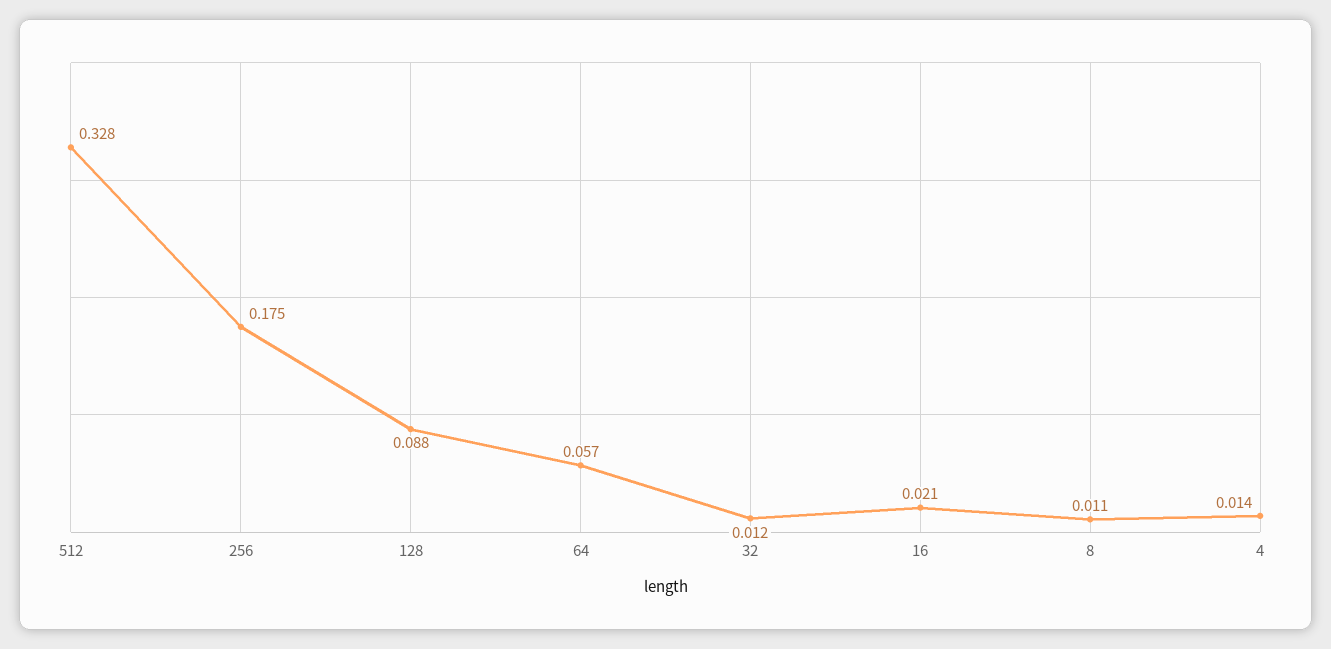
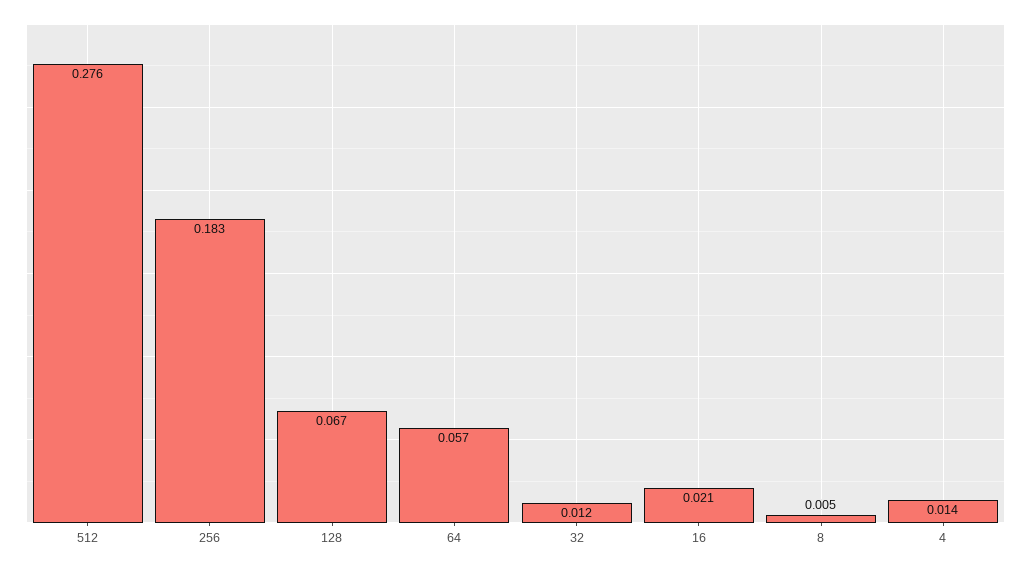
512: 0.328 -> 0.276
256: 0.175 -> 0.183
128: 0.088 -> 0.067
8: 0.011 -> 0.005

